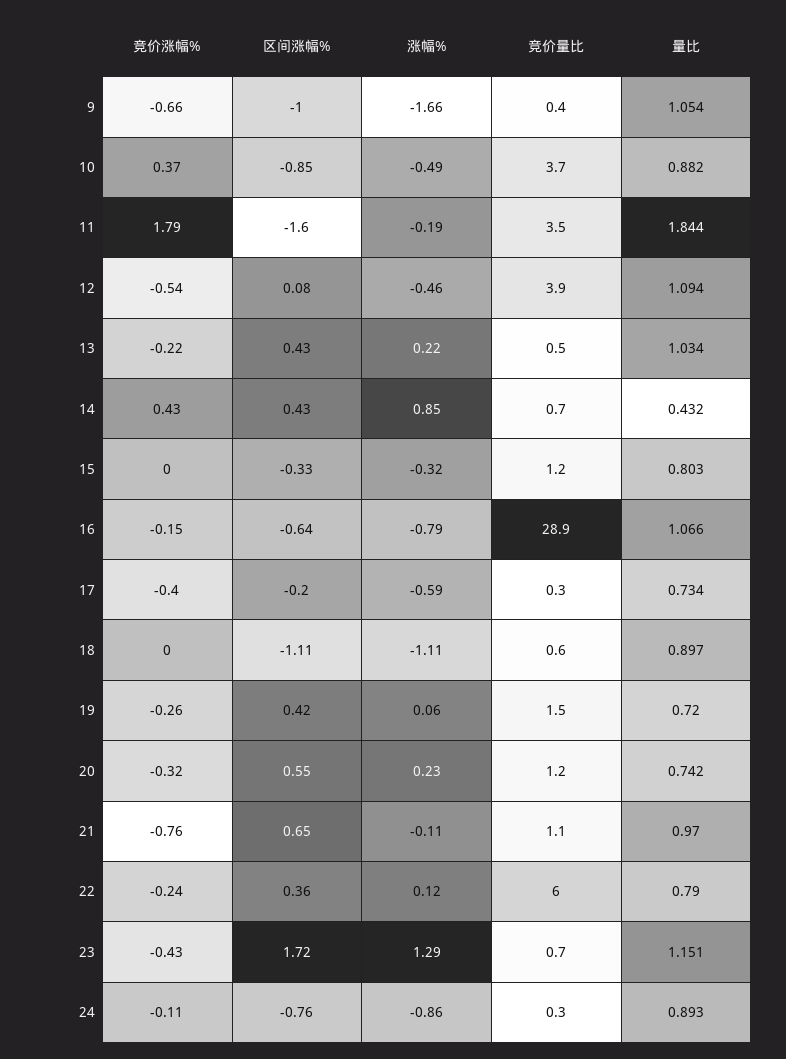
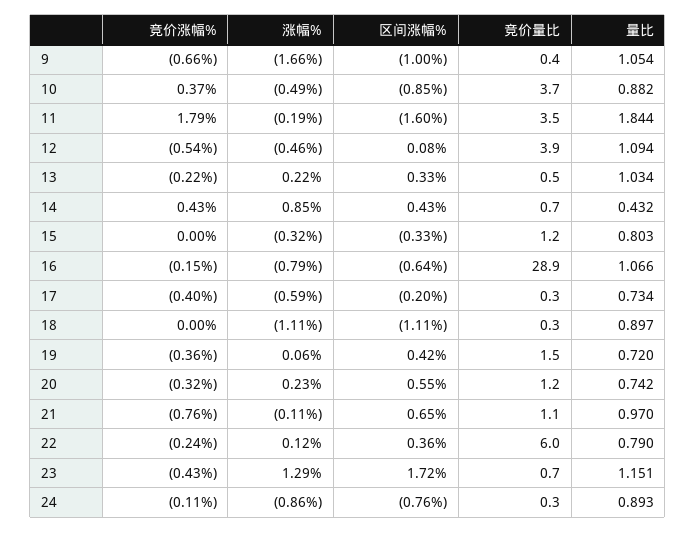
区间涨幅%, 13: 0.43 -> 0.33
竞价量比, 18: 0.6 -> 0.3
竞价涨幅%, 19: -0.26 -> -0.36

